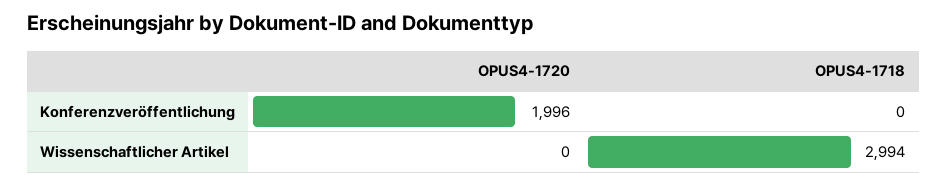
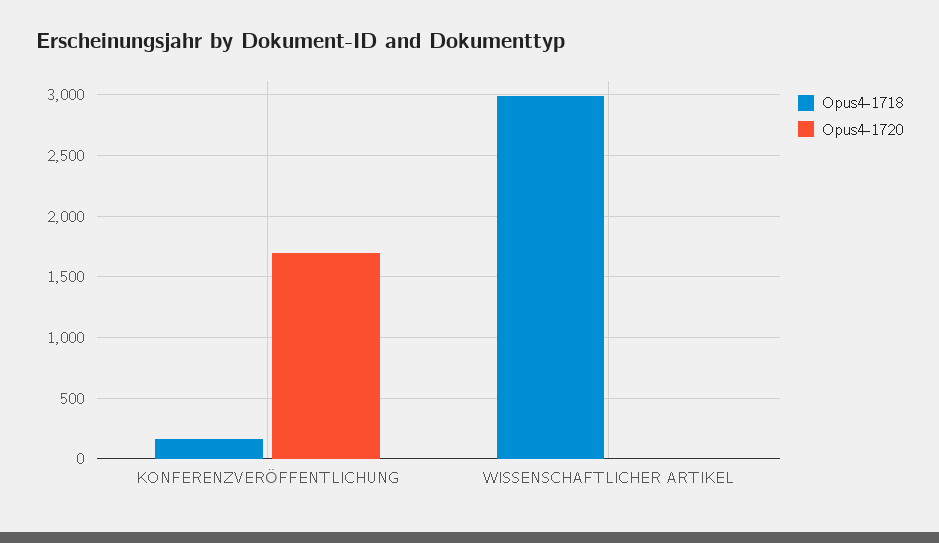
OPUS4-1720, Konferenzveröffentlichung: 1996 -> 1700
OPUS4-1718, Konferenzveröffentlichung: 0 -> 150

